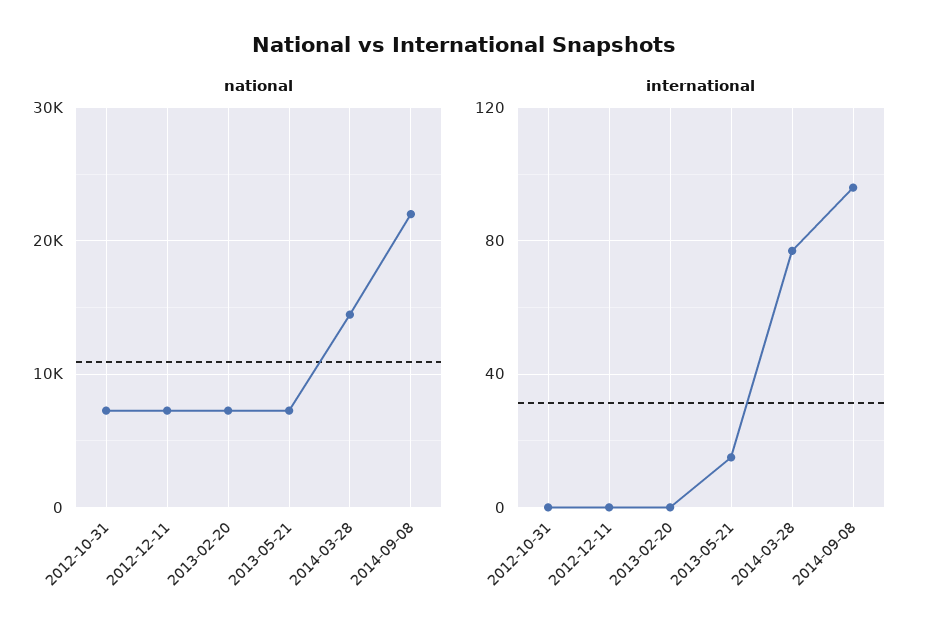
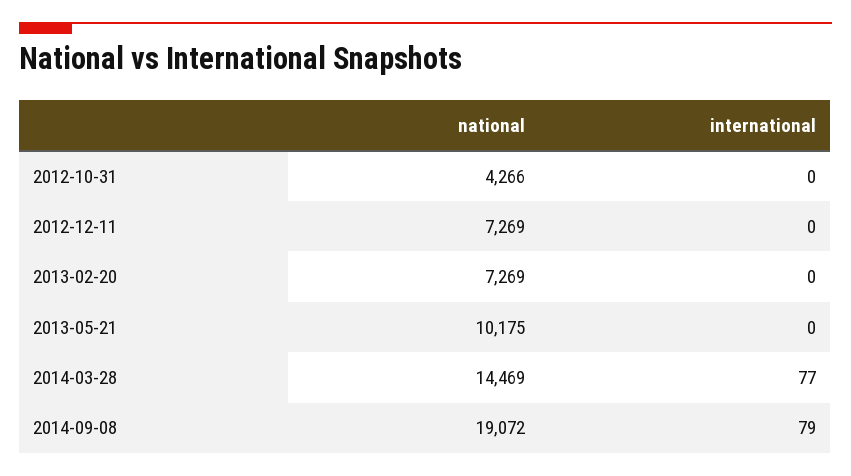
national, 2012-10-31: 7000 -> 4266
national, 2013-05-21: 7000 -> 10175
national, 2014-09-08: 22000 -> 19072
international, 2013-05-21: 15 -> 0
international, 2014-09-08: 95 -> 79

